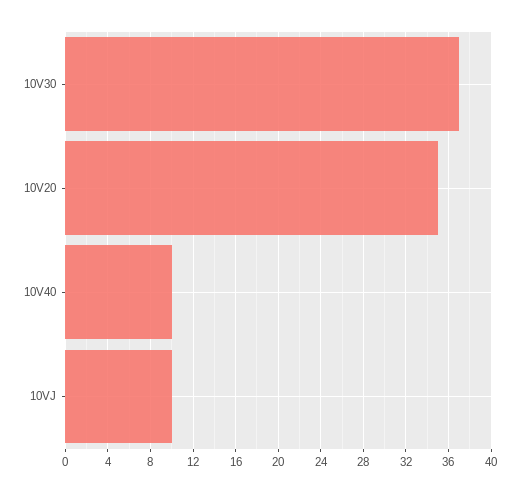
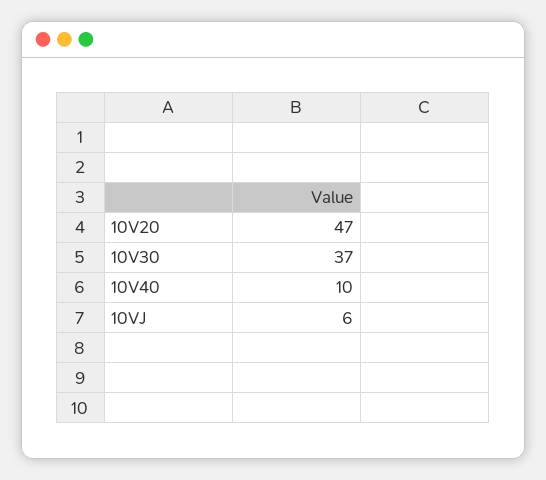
10V20: 35 -> 47
10VJ: 10 -> 6

